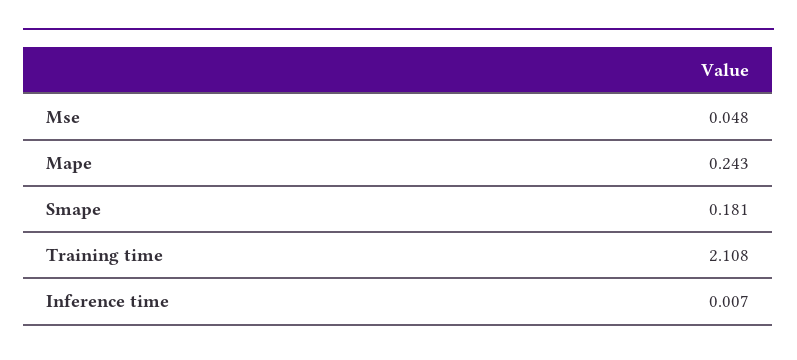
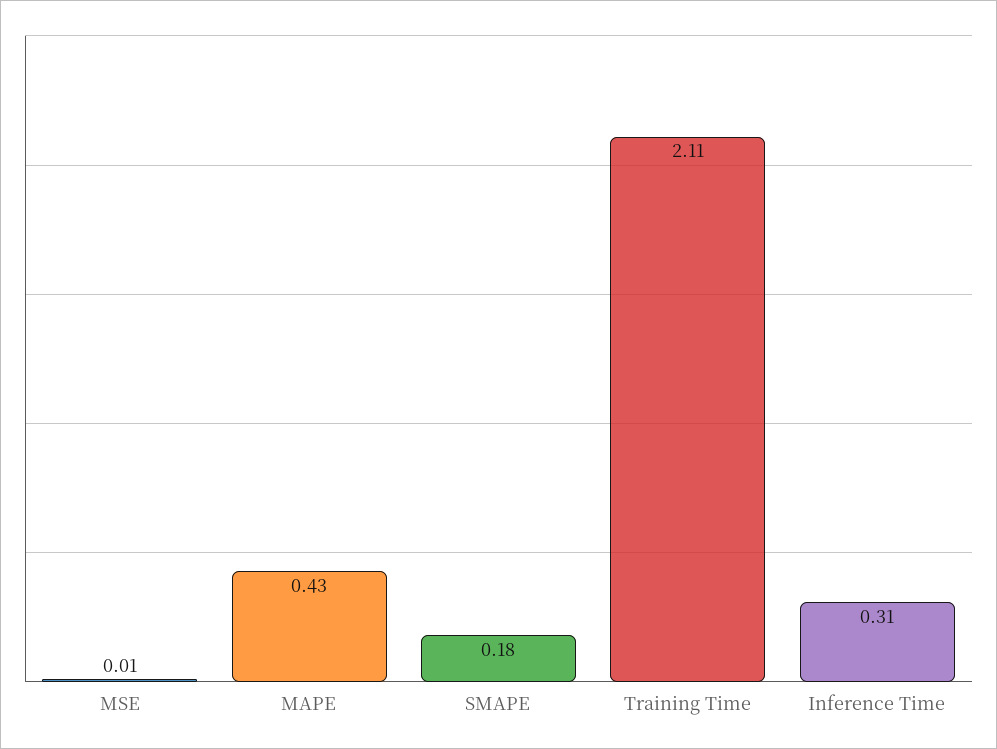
Mse: 0.048 -> 0.01
Mape: 0.243 -> 0.43
Inference time: 0.007 -> 0.31

